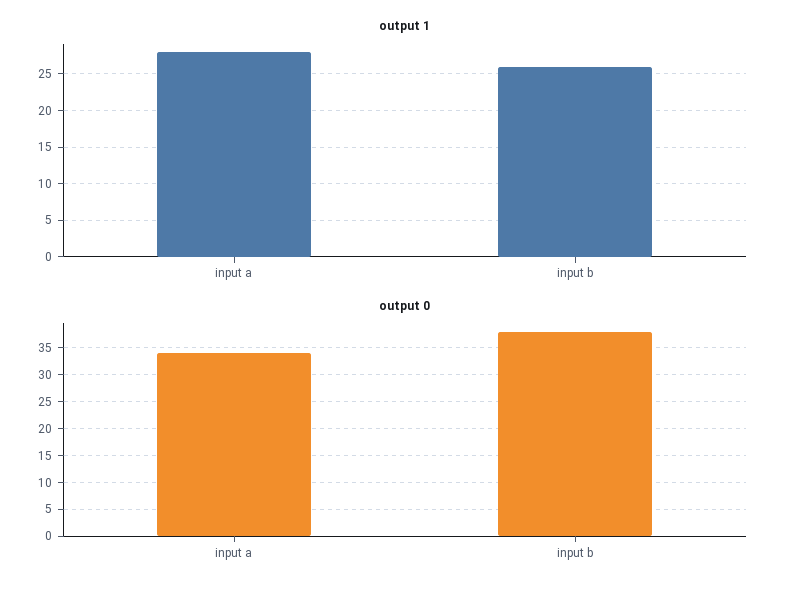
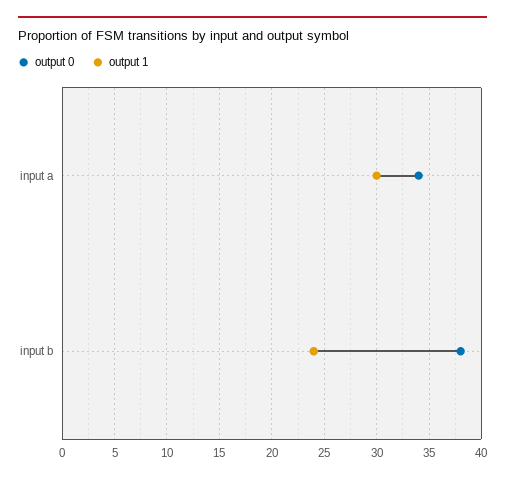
output 1, input a: 28 -> 30
output 1, input b: 26 -> 24

